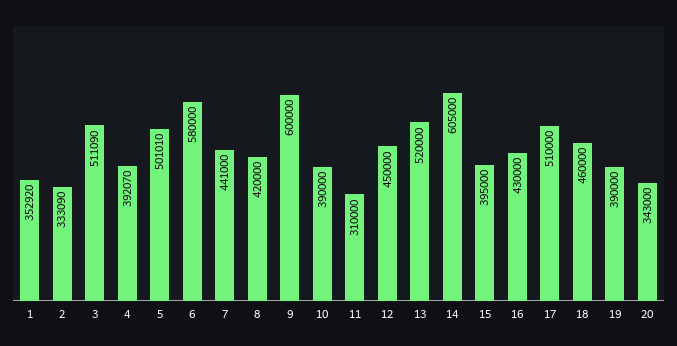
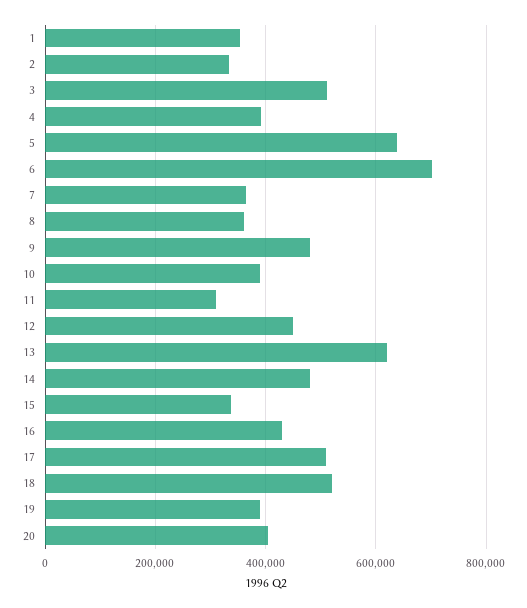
5: 501010 -> 640000
6: 580000 -> 700000
7: 441000 -> 360000
8: 420000 -> 360000
9: 600000 -> 480000
13: 520000 -> 620000
14: 605000 -> 480000
15: 395000 -> 340000
18: 460000 -> 520000
20: 343000 -> 400000

